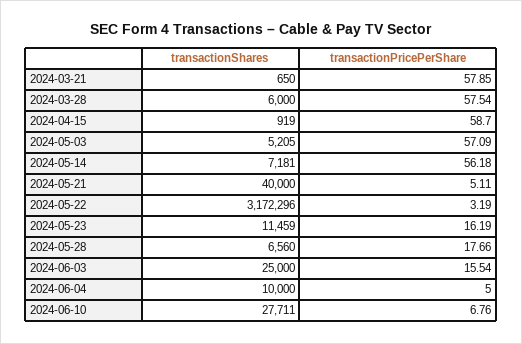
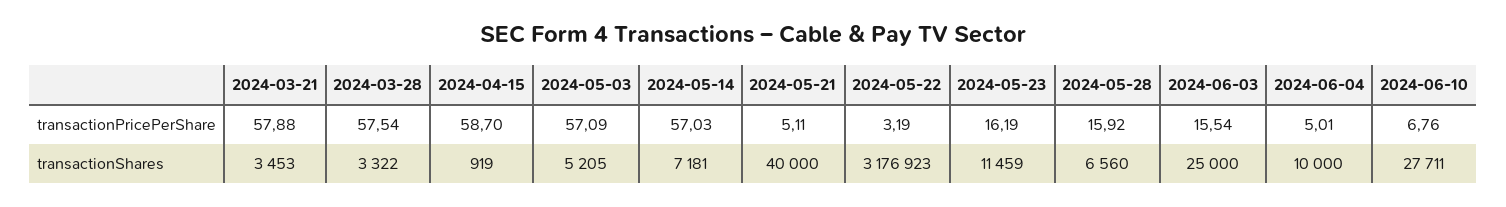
transactionShares, 2024-03-21: 650 -> 3453
transactionPricePerShare, 2024-03-21: 57.85 -> 57.88
transactionShares, 2024-03-28: 6000 -> 3322
transactionPricePerShare, 2024-05-14: 56.18 -> 57.03
transactionShares, 2024-05-22: 3172296 -> 3176923
transactionPricePerShare, 2024-05-28: 17.66 -> 15.92
transactionPricePerShare, 2024-06-04: 5 -> 5.01

